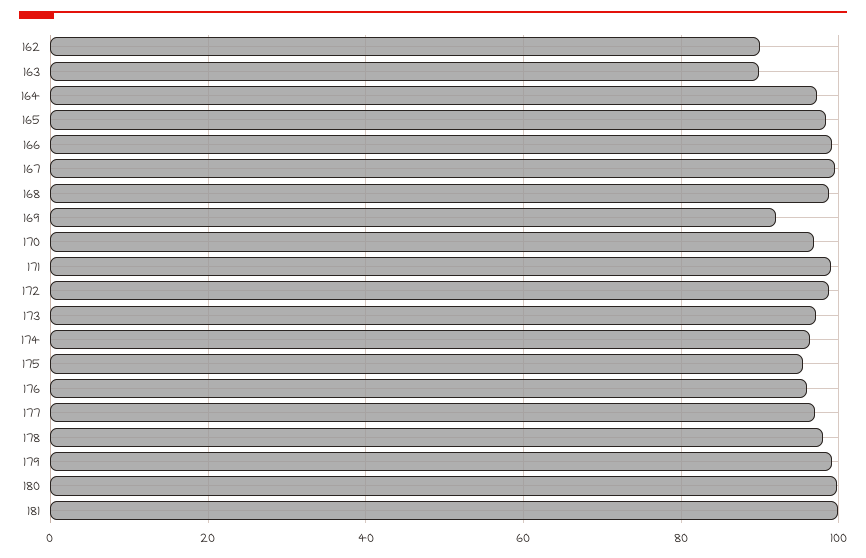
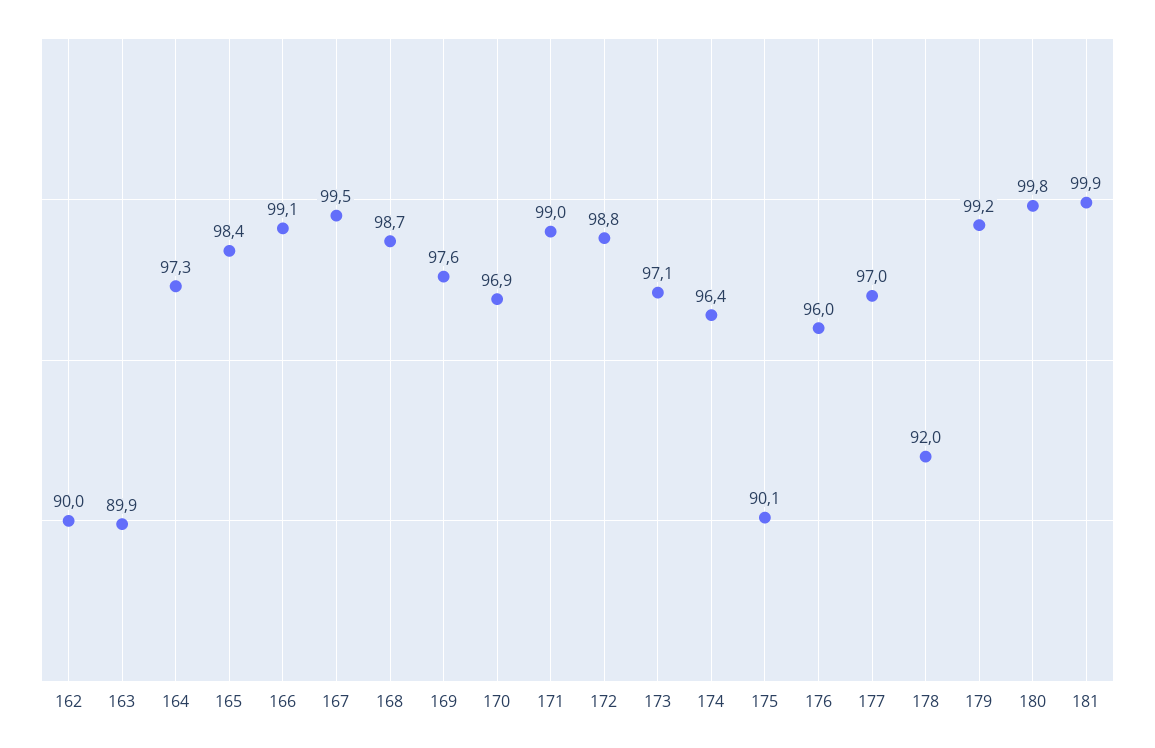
169: 92 -> 97.6
175: 96 -> 90.1
178: 98 -> 92

